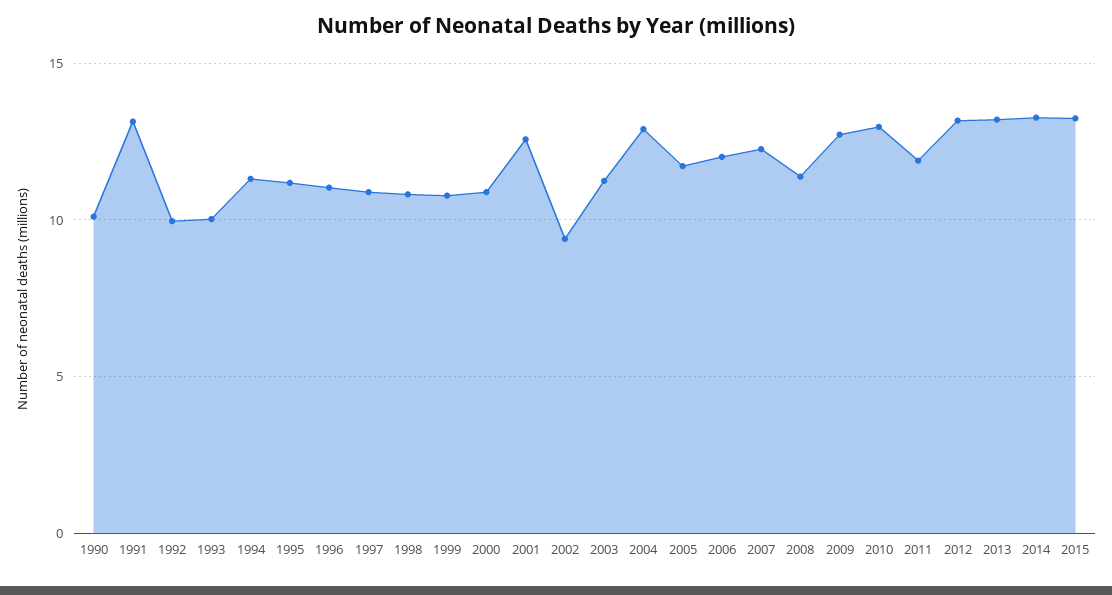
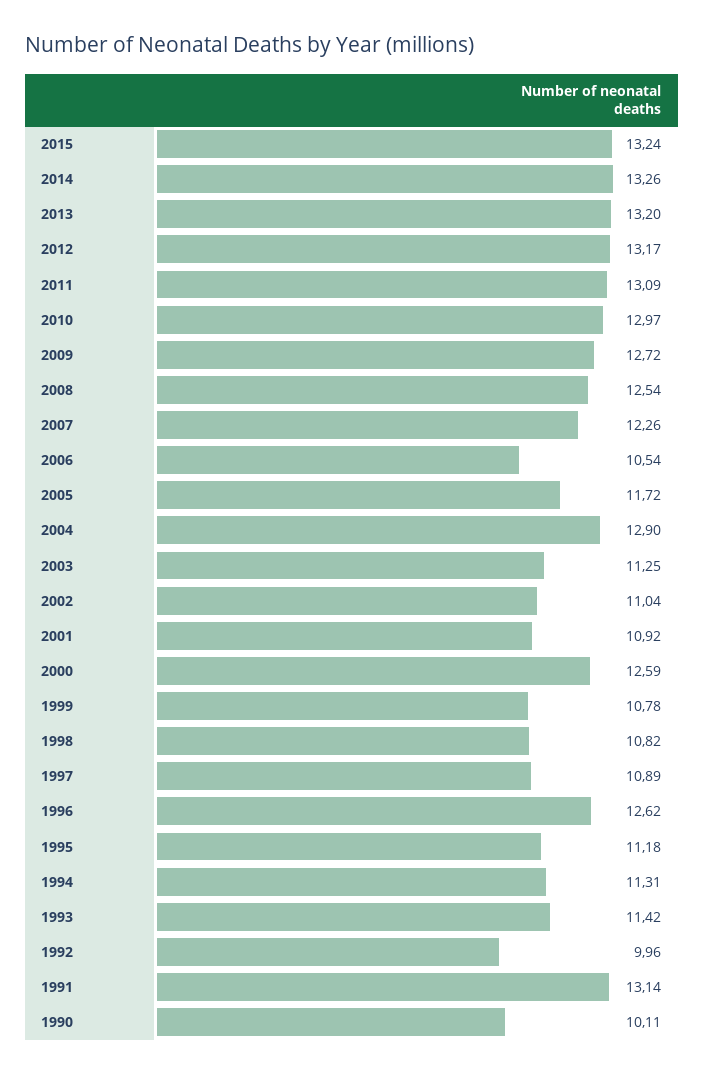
1993: 10 -> 11.42
1996: 11 -> 12.62
2000: 11 -> 12.59
2001: 12.5 -> 10.92
2002: 9.5 -> 11.04
2006: 12 -> 10.54
2008: 11.5 -> 12.54
2011: 12 -> 13.09

